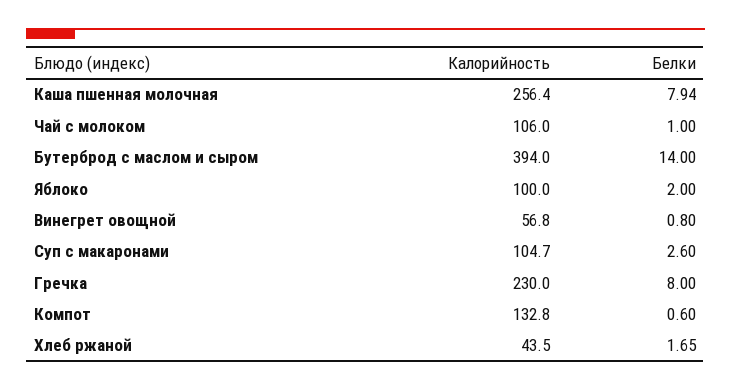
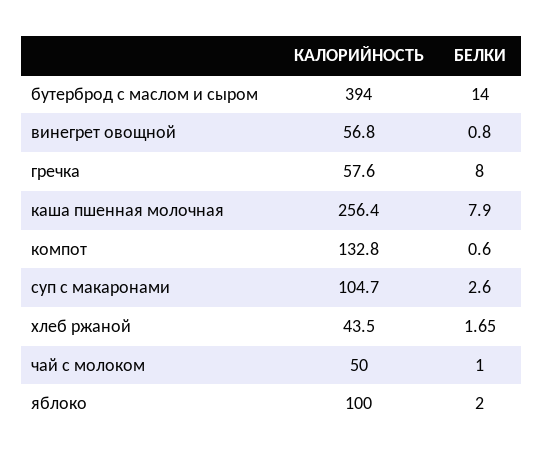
Белки, Каша пшенная молочная: 7.94 -> 7.9
Калорийность, Чай с молоком: 106 -> 50
Калорийность, Гречка: 230 -> 57.6

